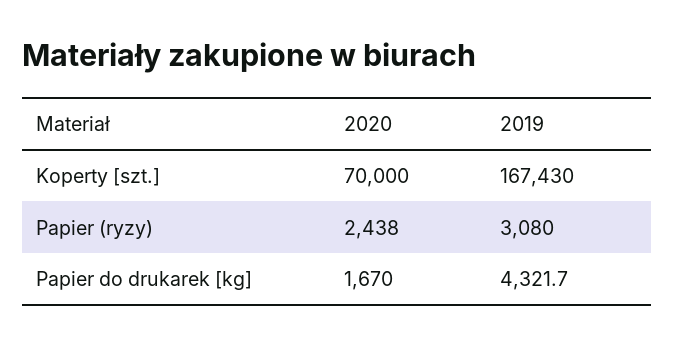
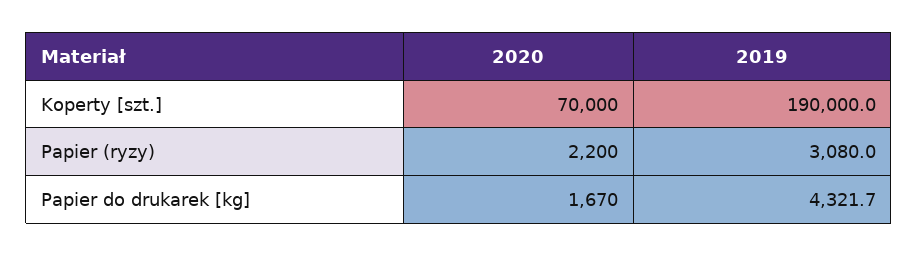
2019, Koperty [szt.]: 167430 -> 190000
2020, Papier (ryzy): 2438 -> 2200

